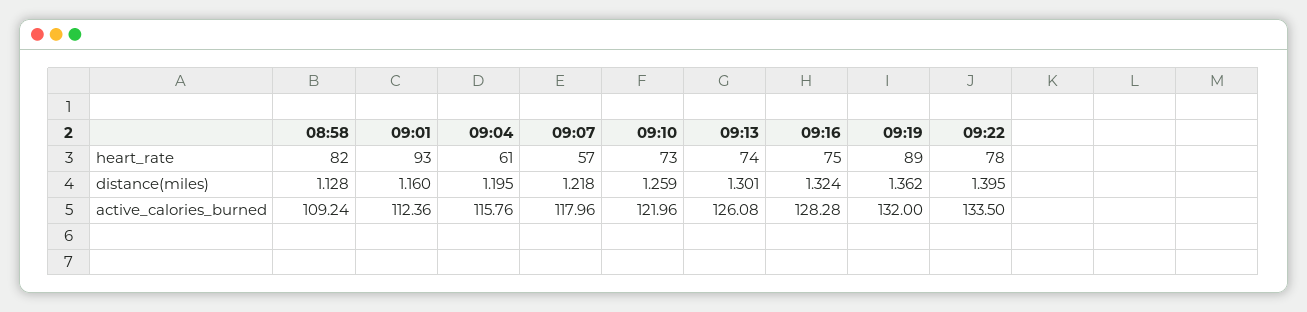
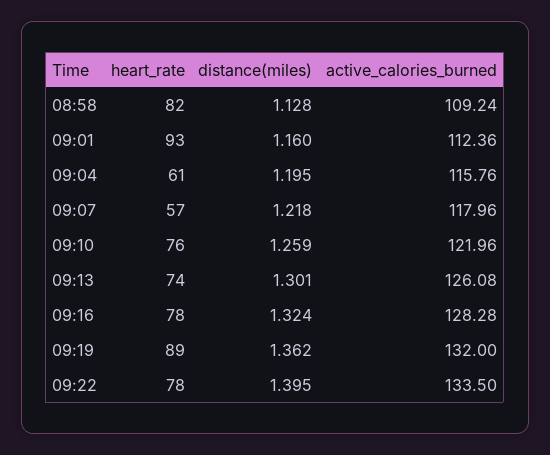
09:10, heart_rate: 73 -> 76
09:16, heart_rate: 75 -> 78

